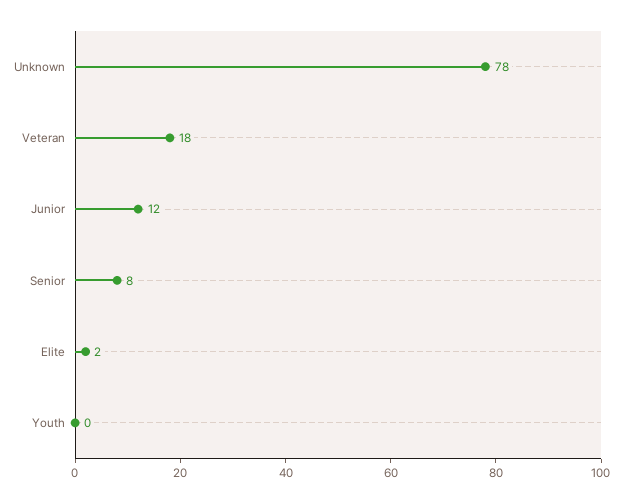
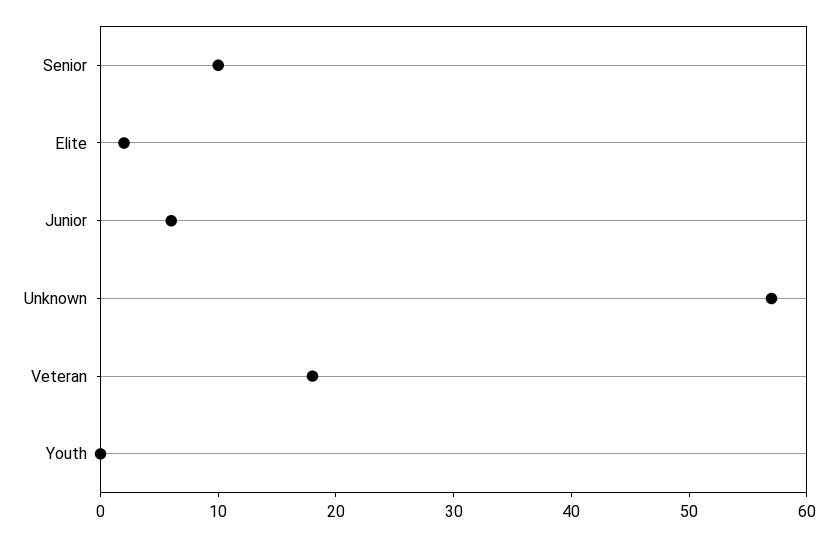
Unknown: 78 -> 57
Junior: 12 -> 6
Senior: 8 -> 10

